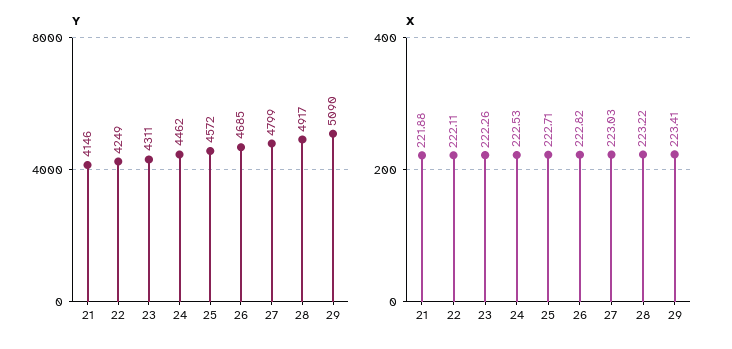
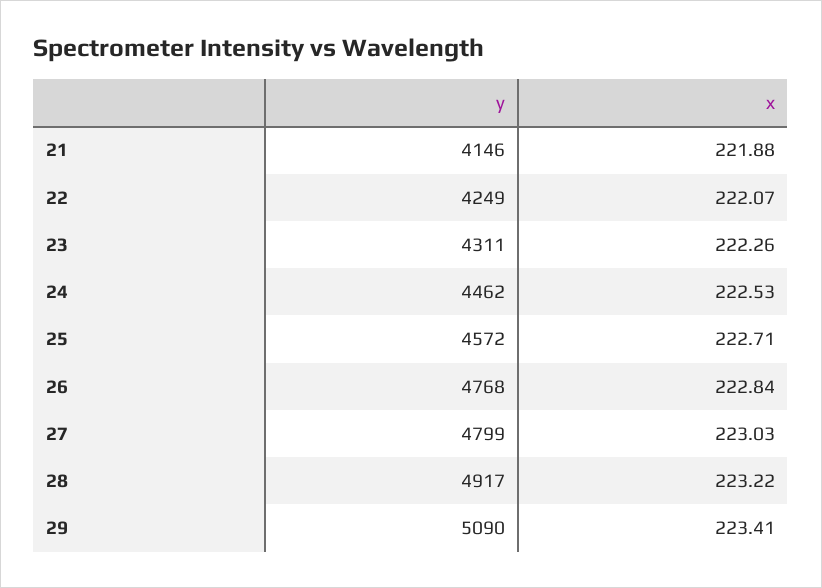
Y, 26: 4685 -> 4768
X, 22: 222.11 -> 222.07
X, 26: 222.82 -> 222.84

